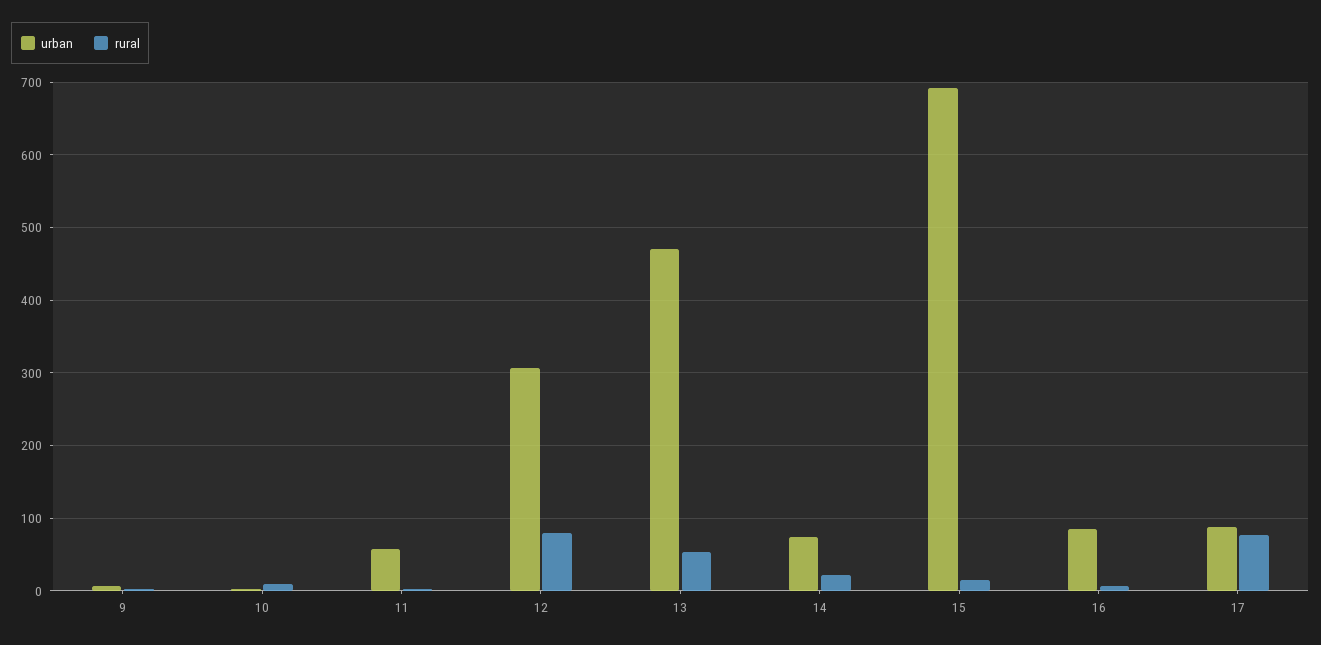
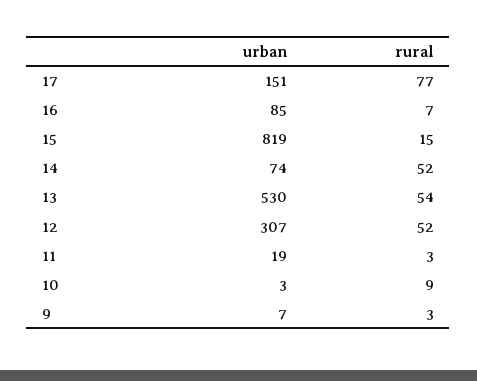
urban, 11: 60 -> 19
rural, 12: 80 -> 52
urban, 13: 470 -> 530
rural, 14: 20 -> 52
urban, 15: 690 -> 819
urban, 17: 90 -> 151

